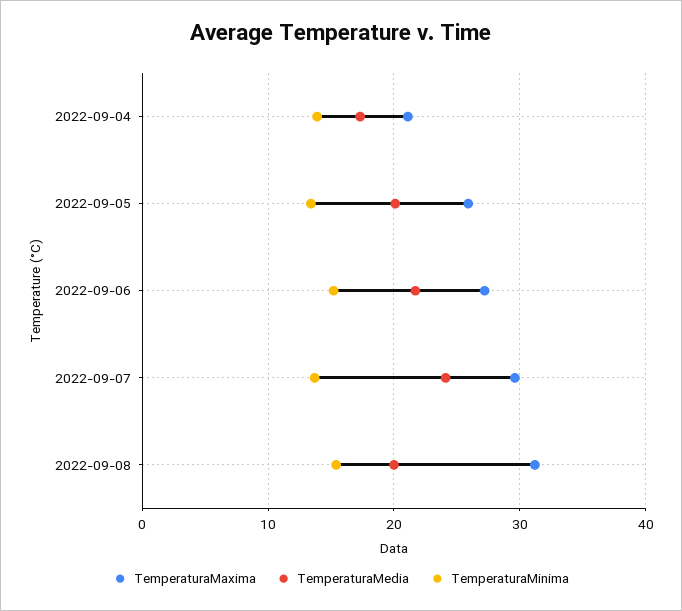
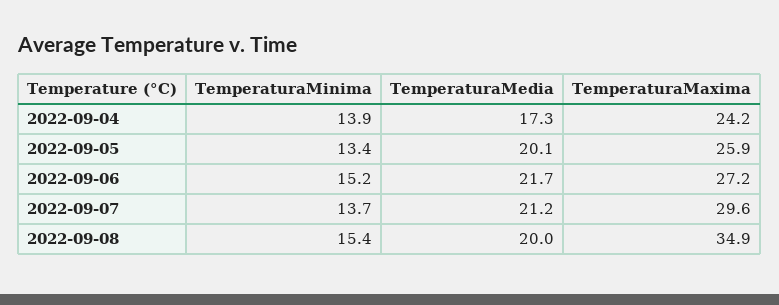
TemperaturaMaxima, 2022-09-04: 21 -> 24.2
TemperaturaMedia, 2022-09-07: 24 -> 21.2
TemperaturaMaxima, 2022-09-08: 31 -> 34.9

